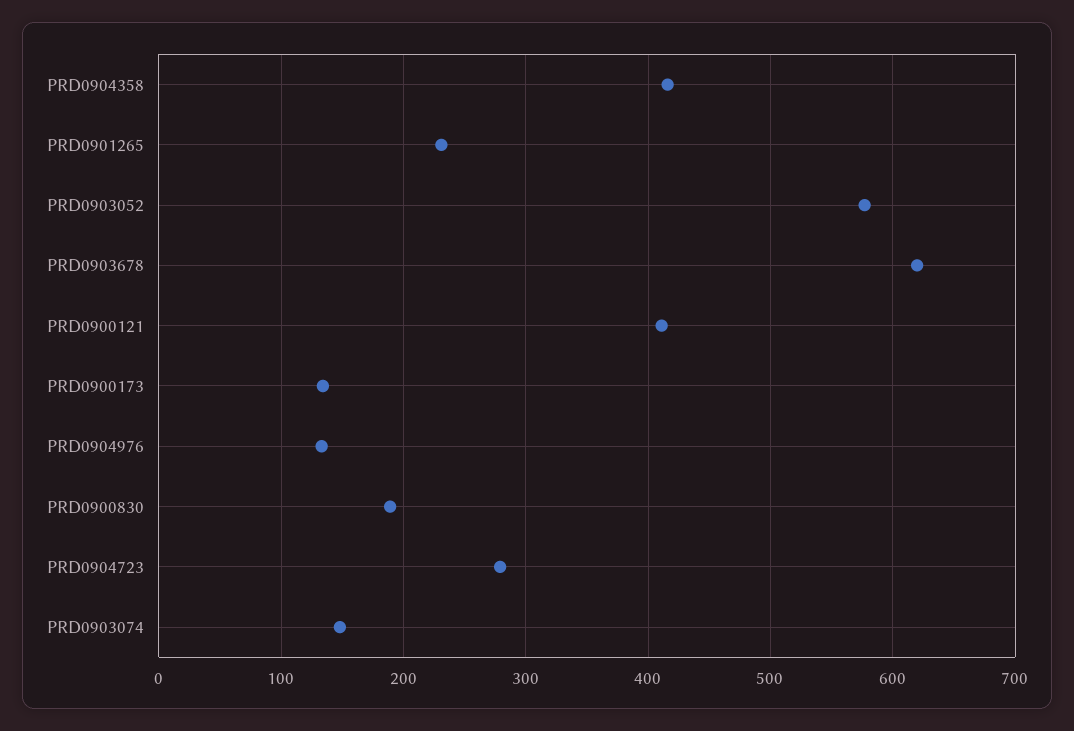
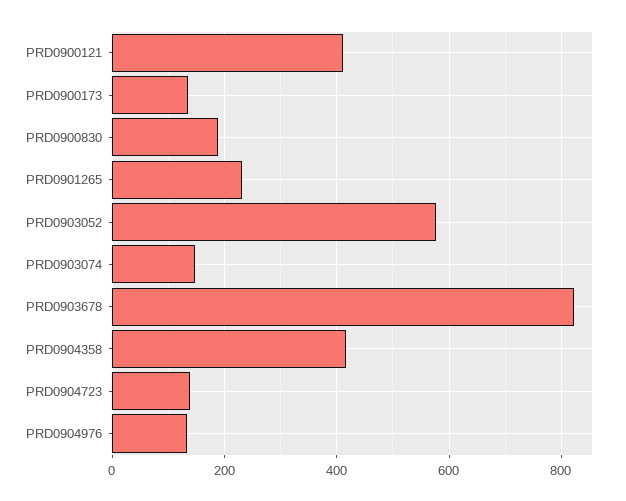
PRD0903678: 620 -> 820
PRD0904723: 280 -> 140

